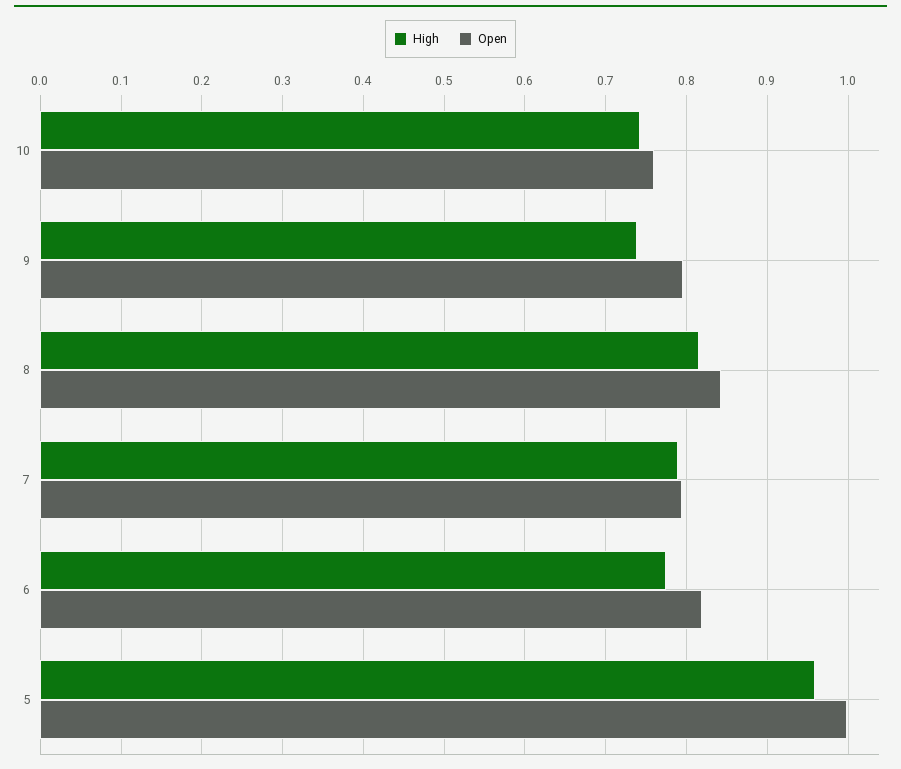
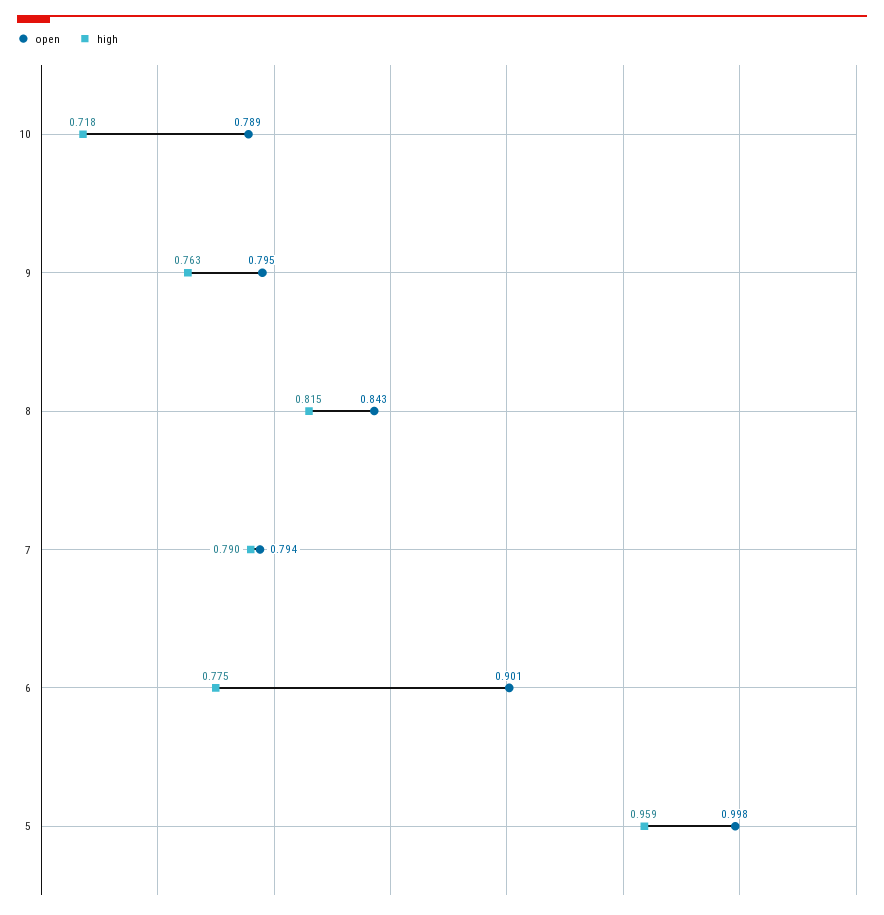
High, 10: 0.74 -> 0.718
Open, 10: 0.76 -> 0.789
High, 9: 0.74 -> 0.763
Open, 6: 0.82 -> 0.901

